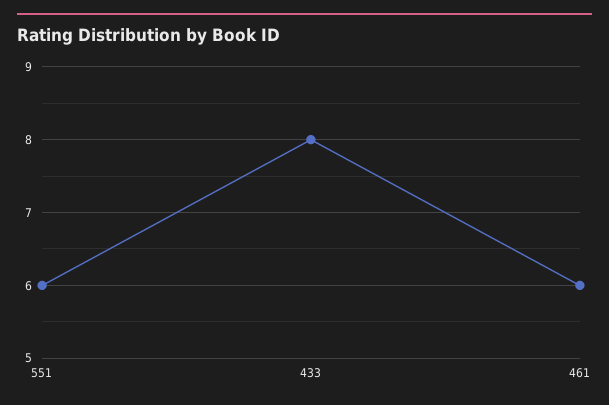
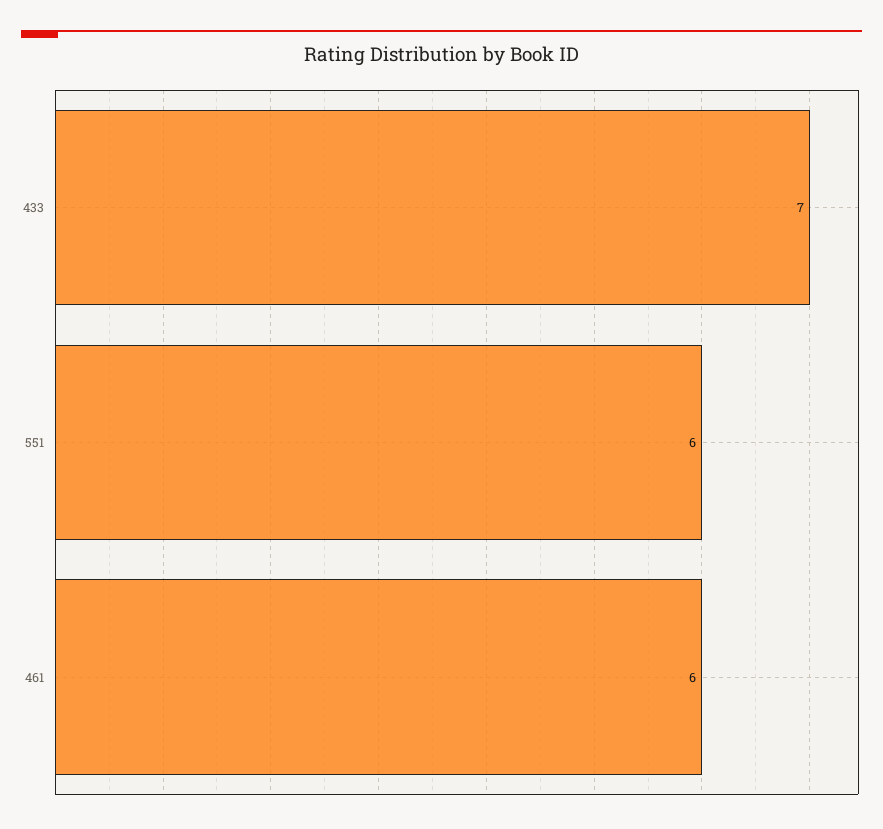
433: 8 -> 7

